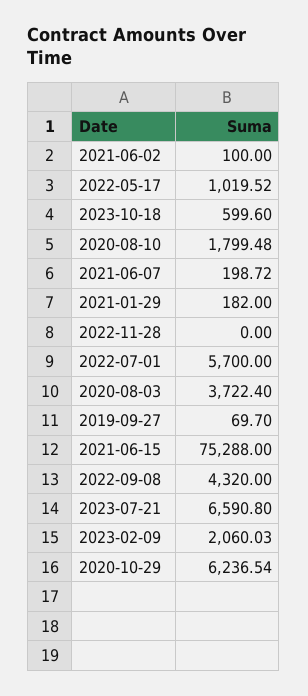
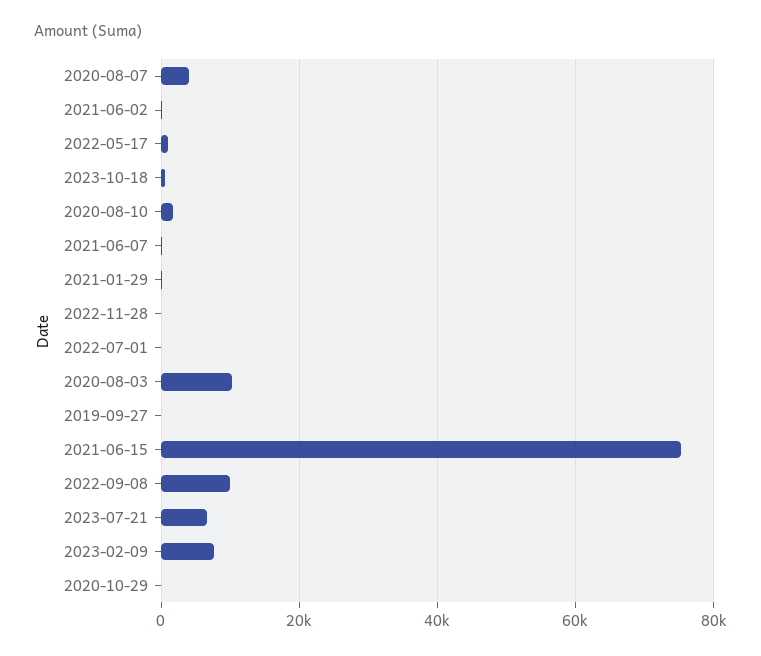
2022-07-01: 5700 -> 0
2020-08-03: 3722.4 -> 10000
2022-09-08: 4320 -> 10000
2023-02-09: 2060.03 -> 8000
2020-10-29: 6236.54 -> 0
2020-08-07: none -> 4000

